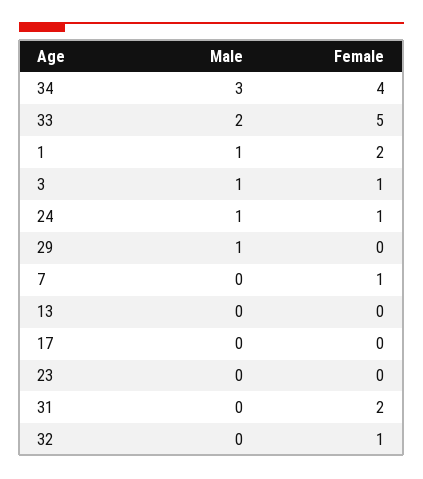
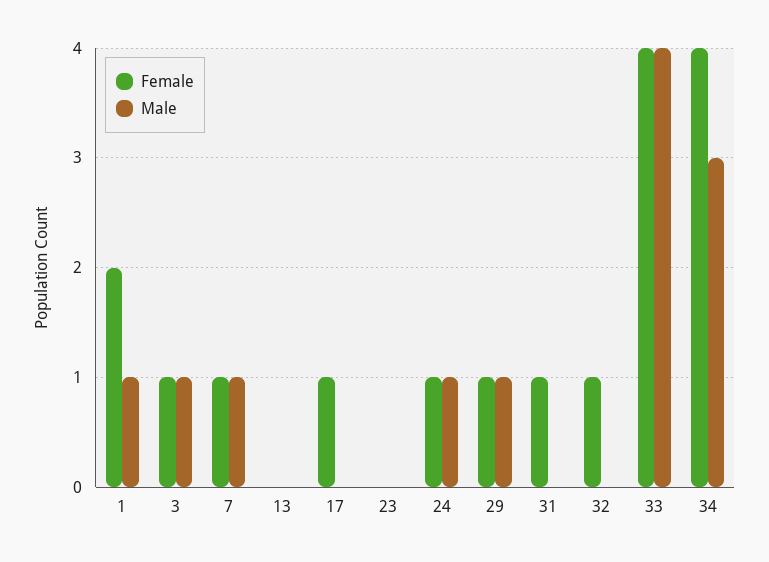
Male, 33: 2 -> 4
Female, 33: 5 -> 4
Female, 29: 0 -> 1
Male, 7: 0 -> 1
Female, 17: 0 -> 1
Female, 31: 2 -> 1

